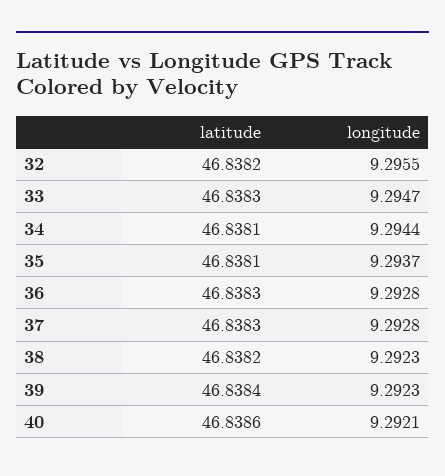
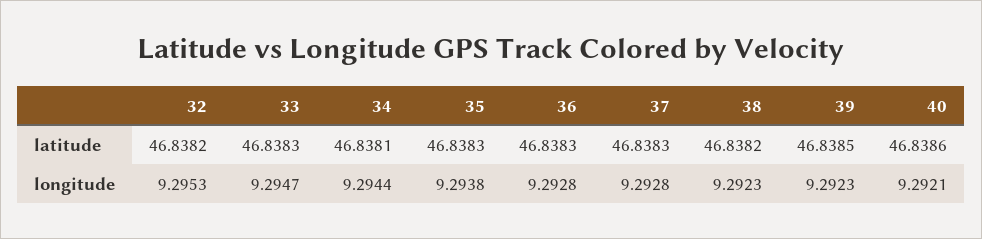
longitude, 32: 9.2955 -> 9.2953
latitude, 35: 46.8381 -> 46.8383
longitude, 35: 9.2937 -> 9.2938
latitude, 39: 46.8384 -> 46.8385

